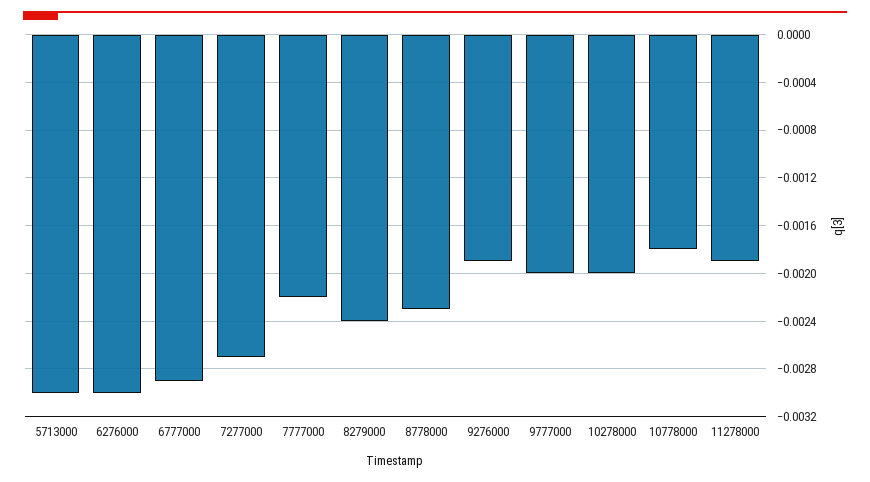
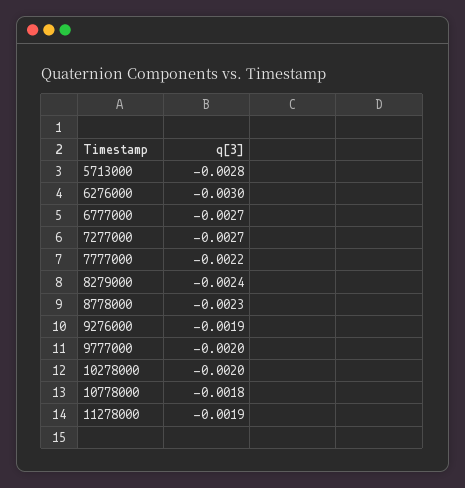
5713000: -0.003 -> -0.0028
6777000: -0.0029 -> -0.0027

